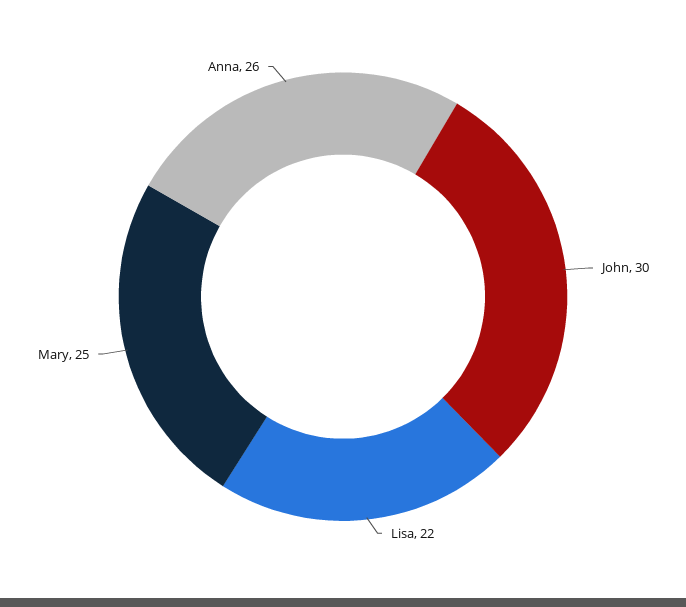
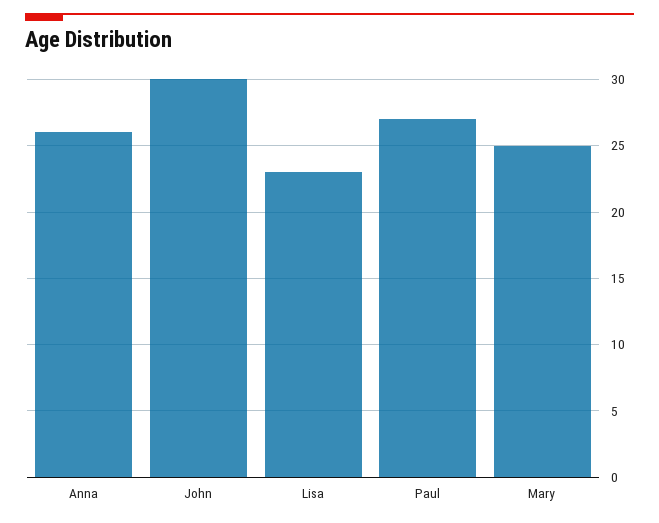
Lisa: 22 -> 23
Paul: none -> 27

